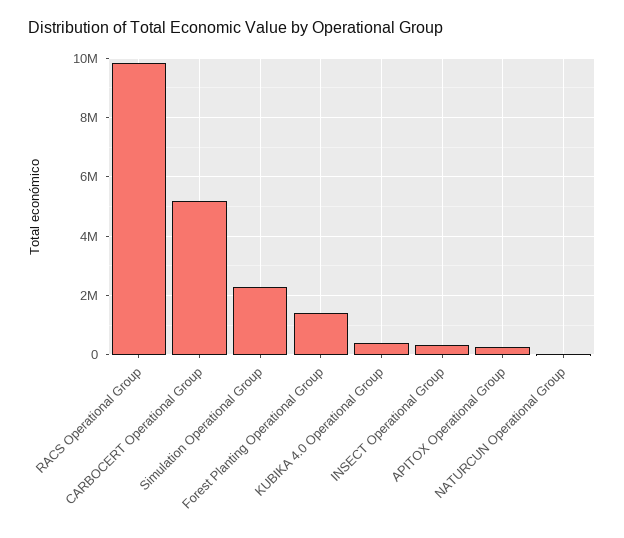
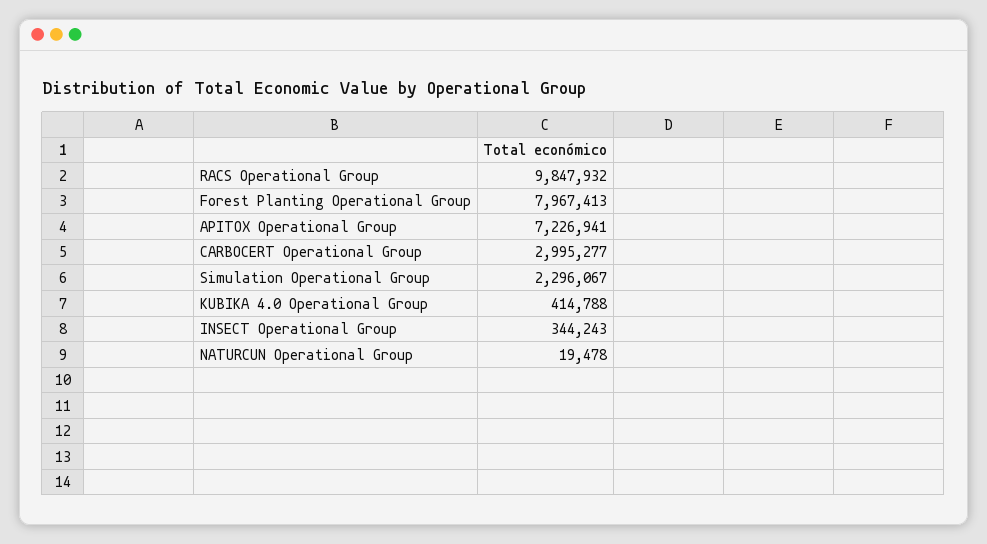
CARBOCERT Operational Group: 5250000 -> 2995277
Forest Planting Operational Group: 1500000 -> 7967413
APITOX Operational Group: 250000 -> 7226941

